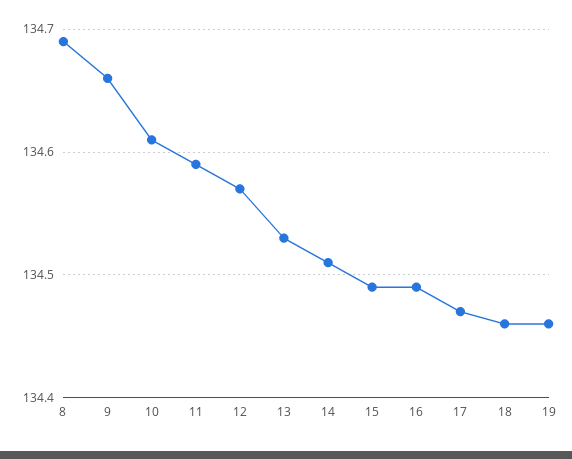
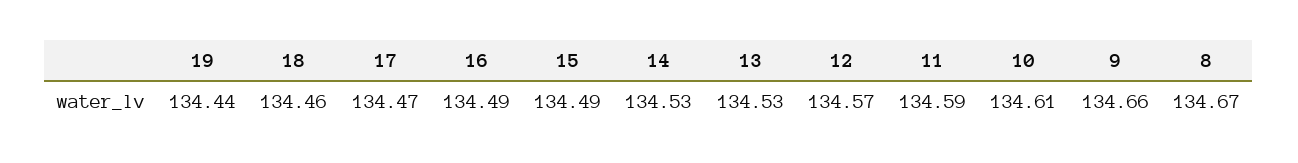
8: 134.69 -> 134.67
14: 134.51 -> 134.53
19: 134.46 -> 134.44

